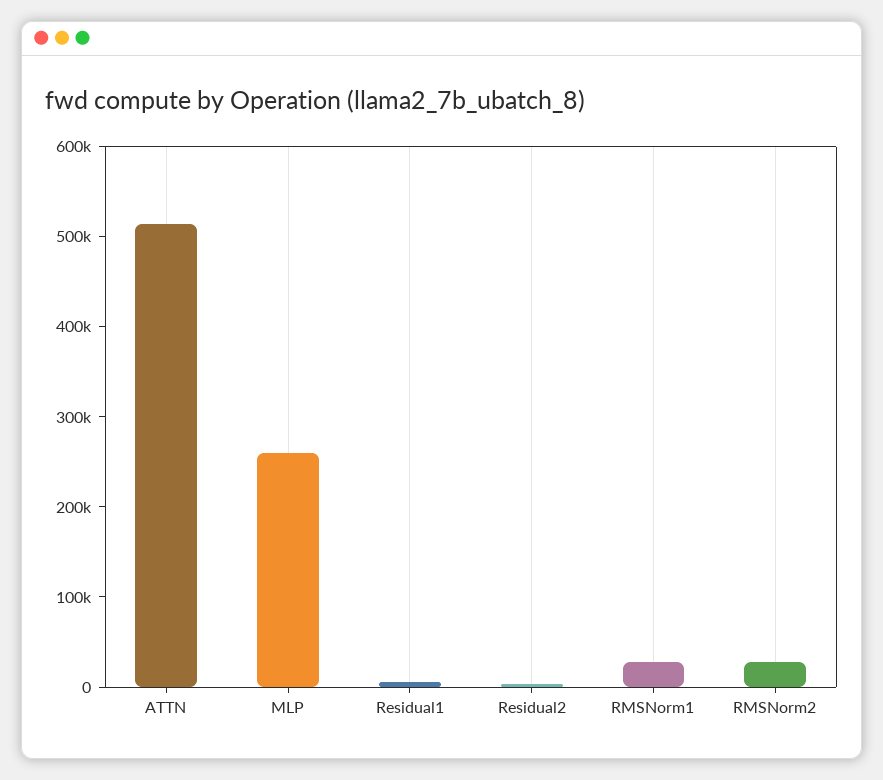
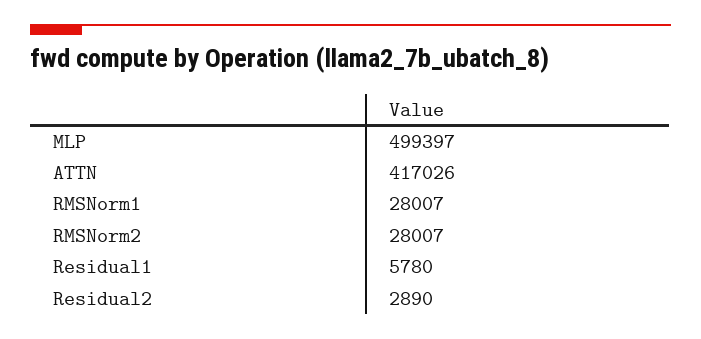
ATTN: 520000 -> 417026
MLP: 260000 -> 499397

